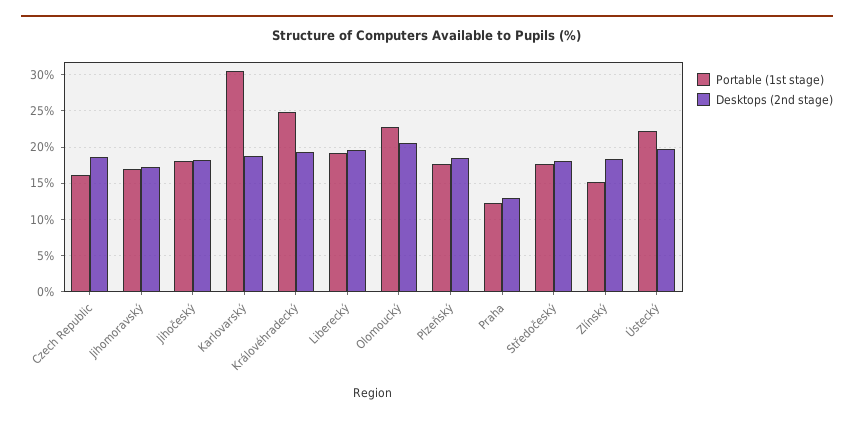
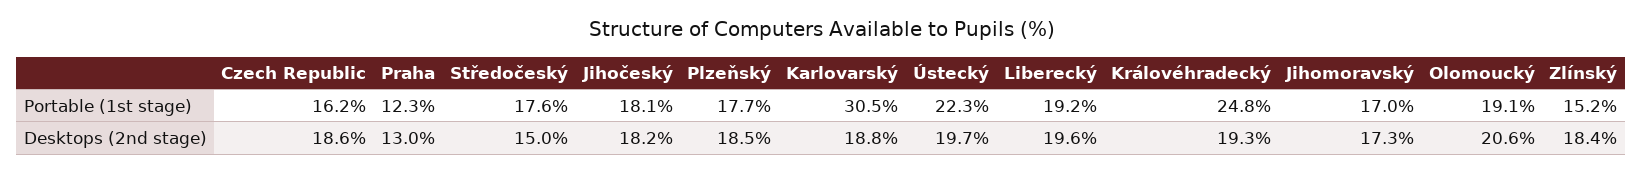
Portable (1st stage), Olomoucký: 23 -> 19.1
Desktops (2nd stage), Středočeský: 18 -> 15

